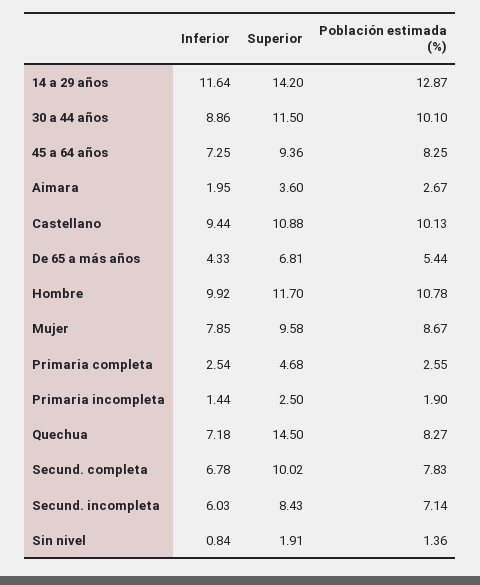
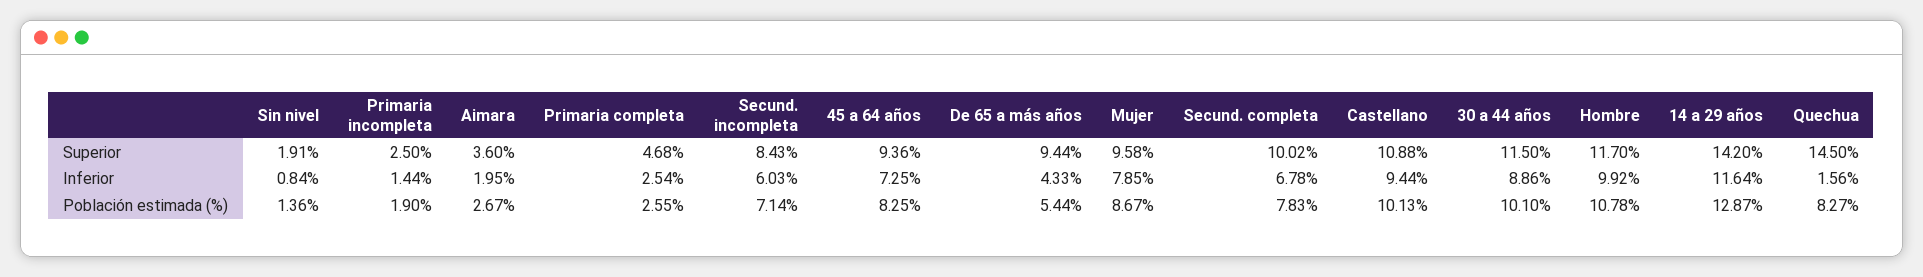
Superior, De 65 a más años: 6.81 -> 9.44
Inferior, Quechua: 7.18 -> 1.56

